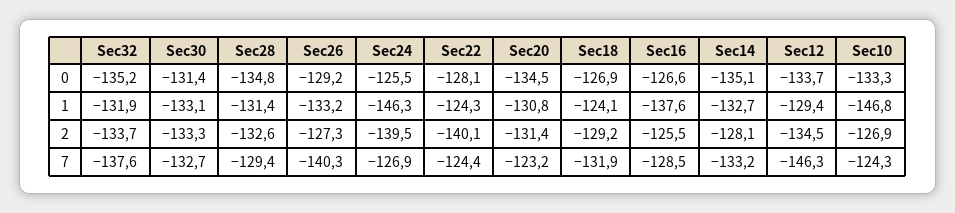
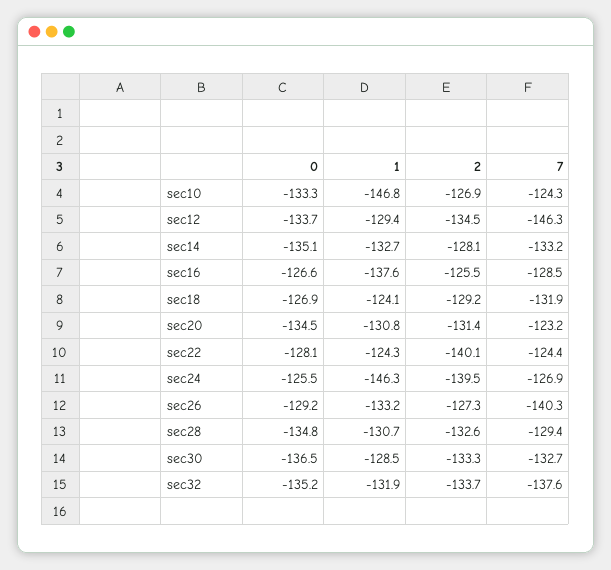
Sec30, 0: -131.4 -> -136.5
Sec30, 1: -133.1 -> -128.5
Sec28, 1: -131.4 -> -130.7

